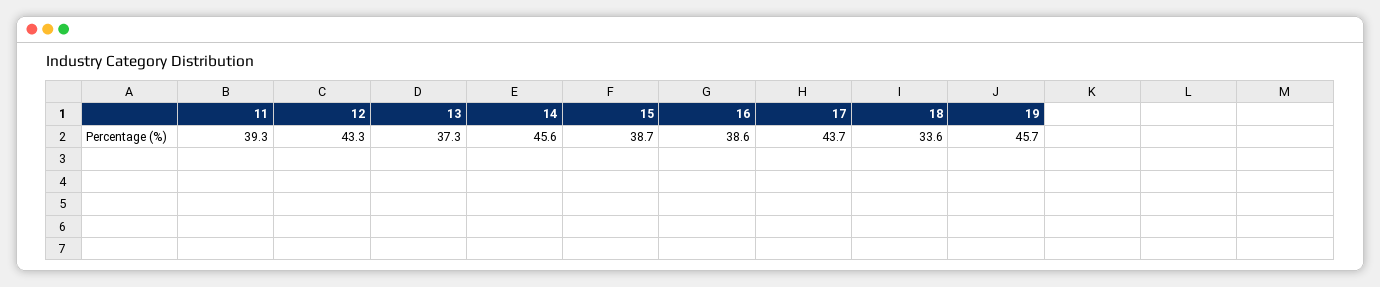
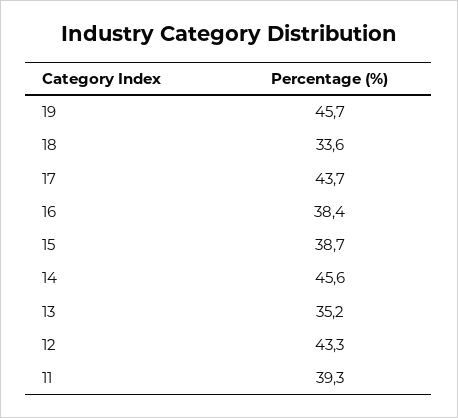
13: 37.3 -> 35.2
16: 38.6 -> 38.4

